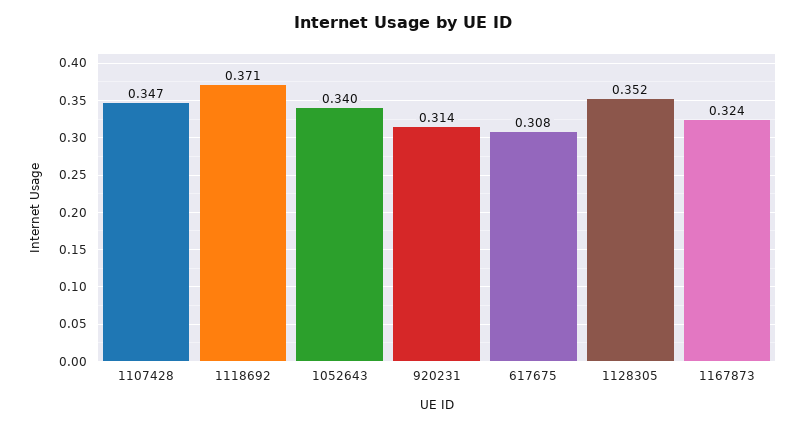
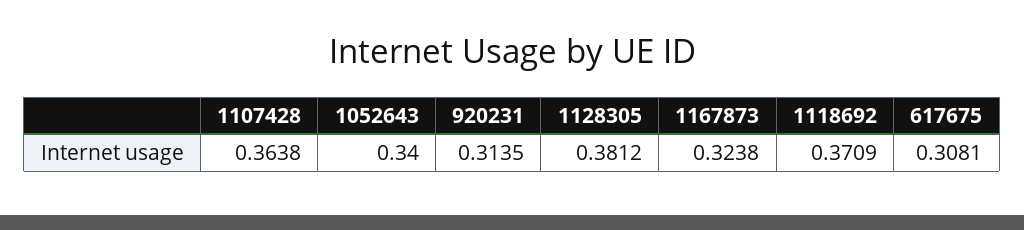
1107428: 0.347 -> 0.3638
1128305: 0.352 -> 0.3812

